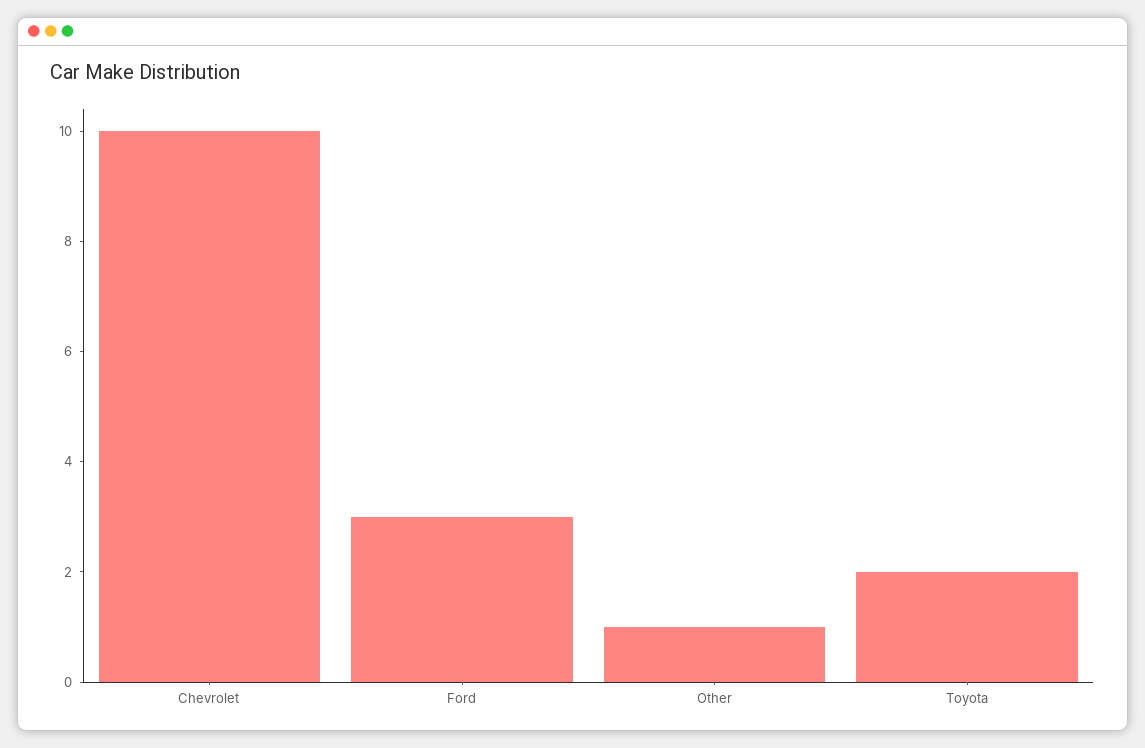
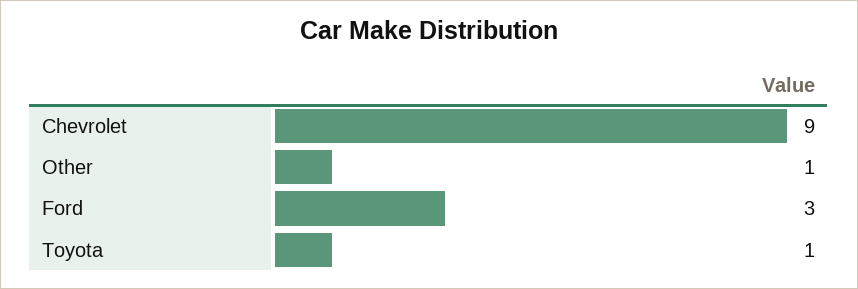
Chevrolet: 10 -> 9
Toyota: 2 -> 1

